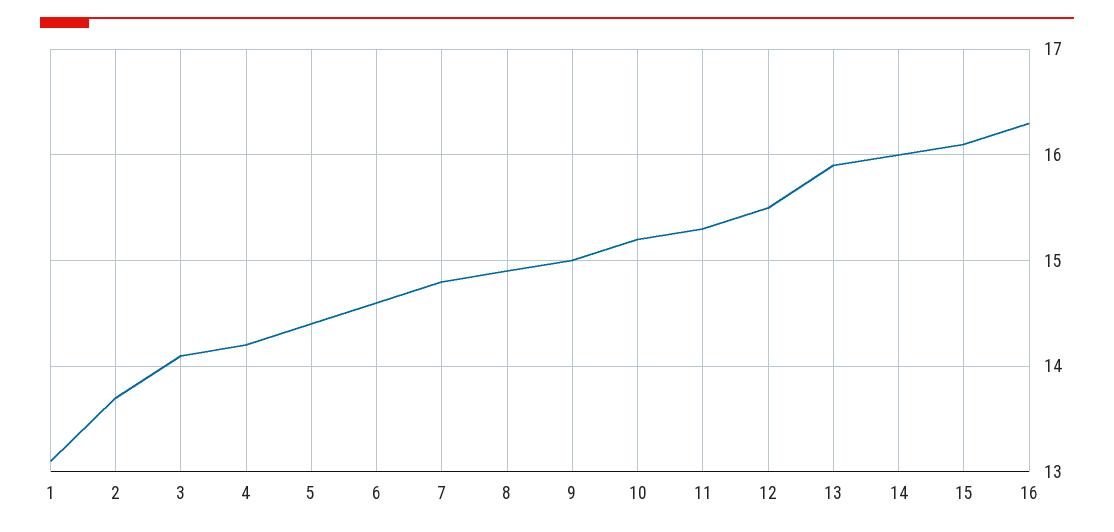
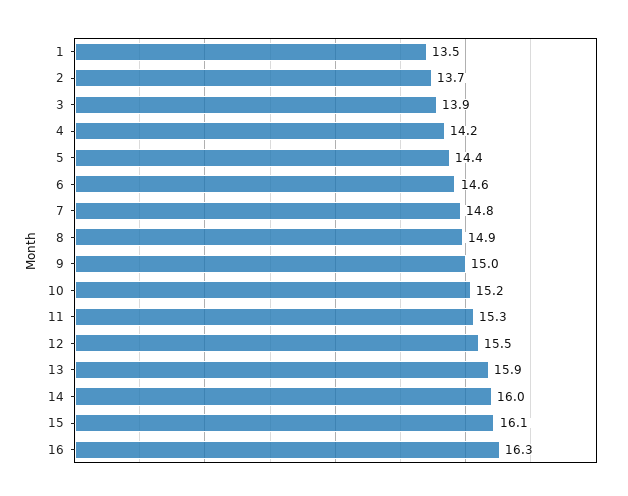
1: 13.1 -> 13.5
3: 14.1 -> 13.9

